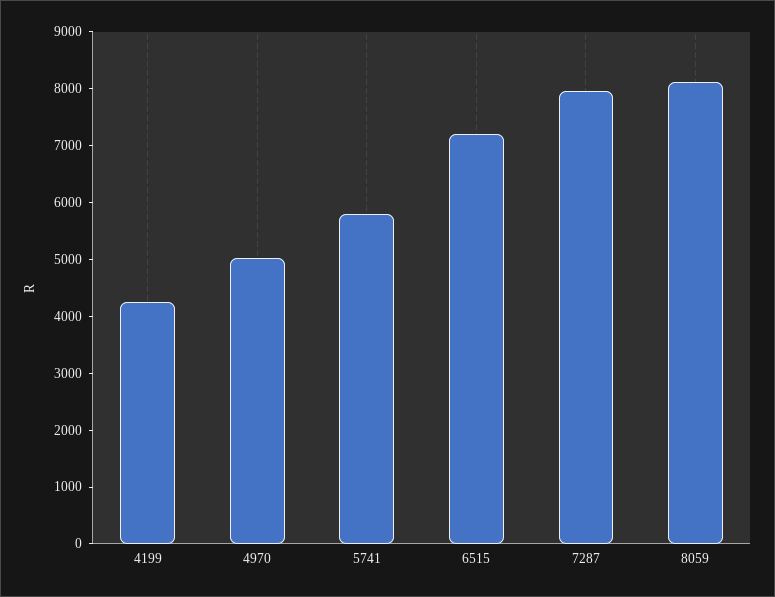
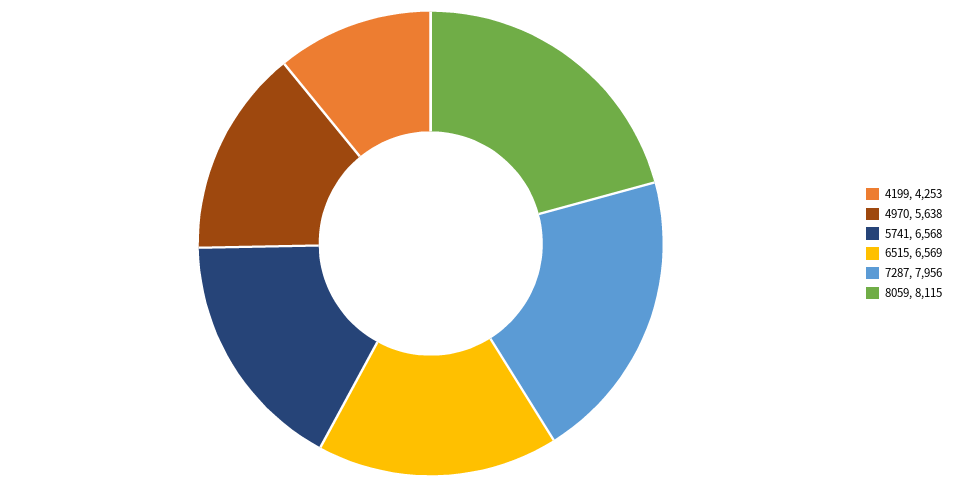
4970: 5000 -> 5638
5741: 5800 -> 6568
6515: 7200 -> 6569

